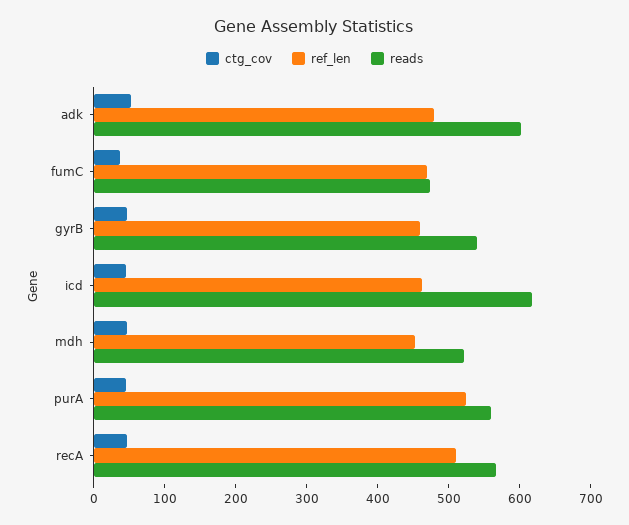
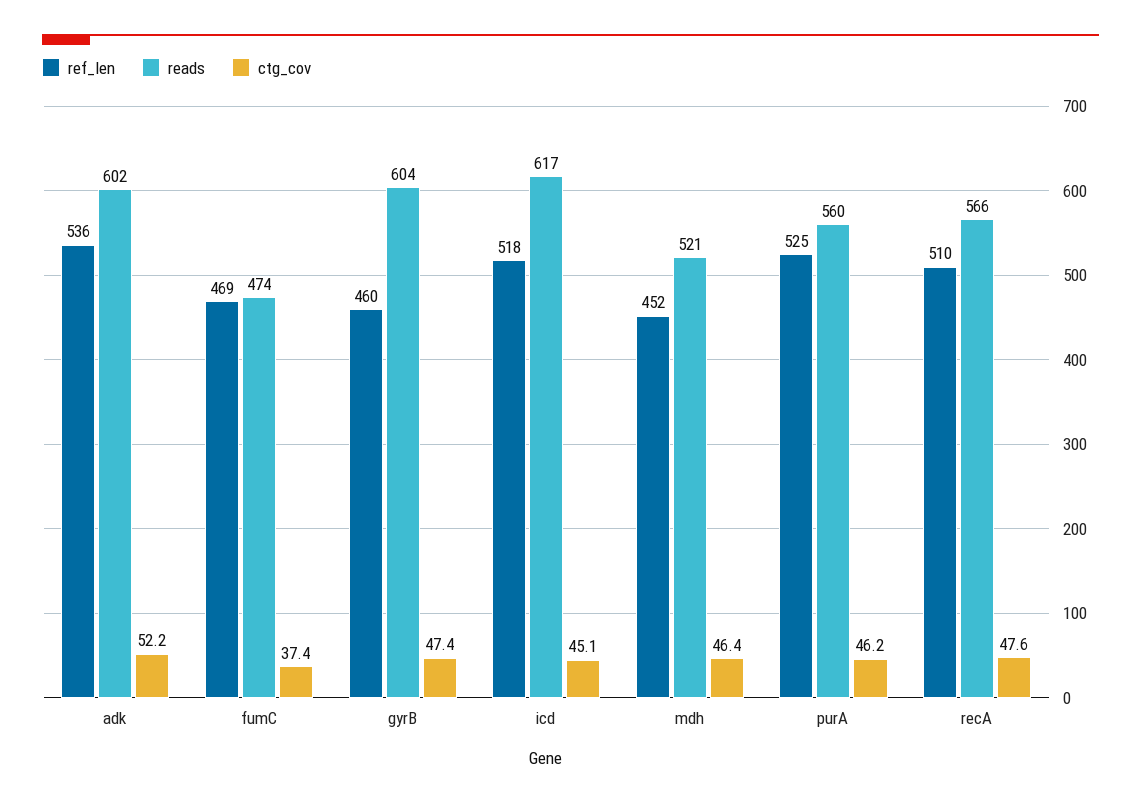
ref_len, adk: 480 -> 536
reads, gyrB: 540 -> 604
ref_len, icd: 460 -> 518

